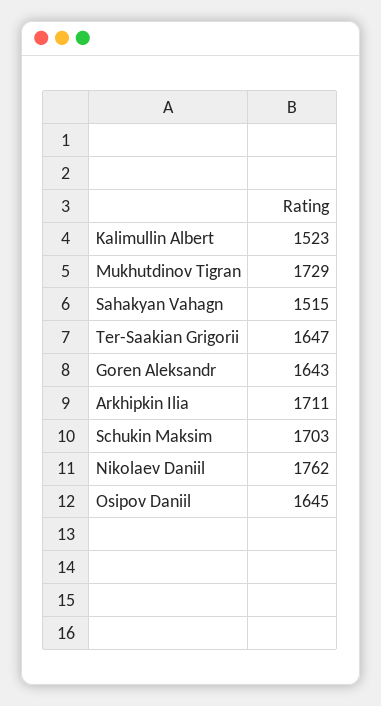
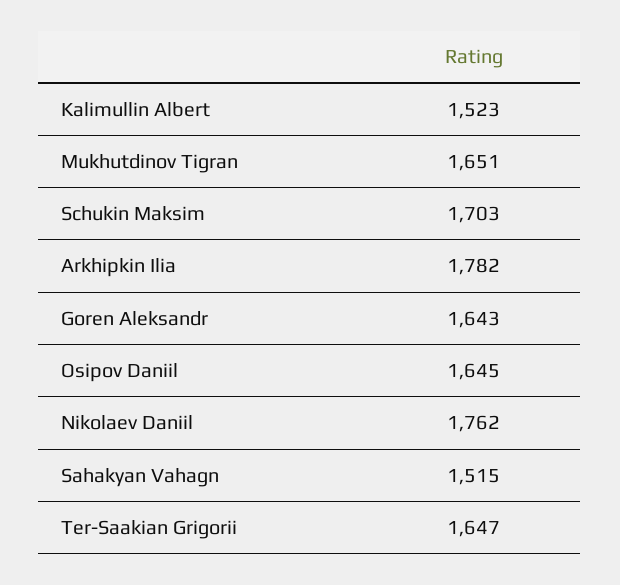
Mukhutdinov Tigran: 1729 -> 1651
Arkhipkin Ilia: 1711 -> 1782

